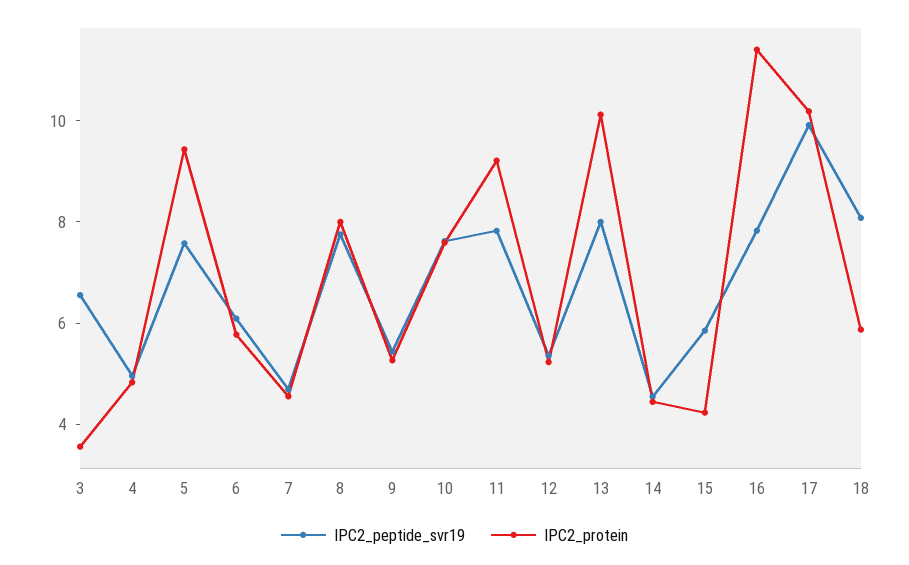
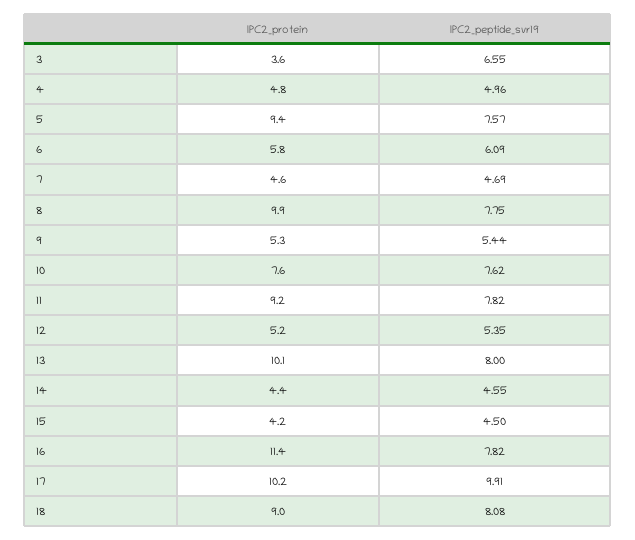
IPC2_protein, 8: 8 -> 9.9
IPC2_peptide_svr19, 15: 6 -> 4.5
IPC2_protein, 18: 6 -> 9

